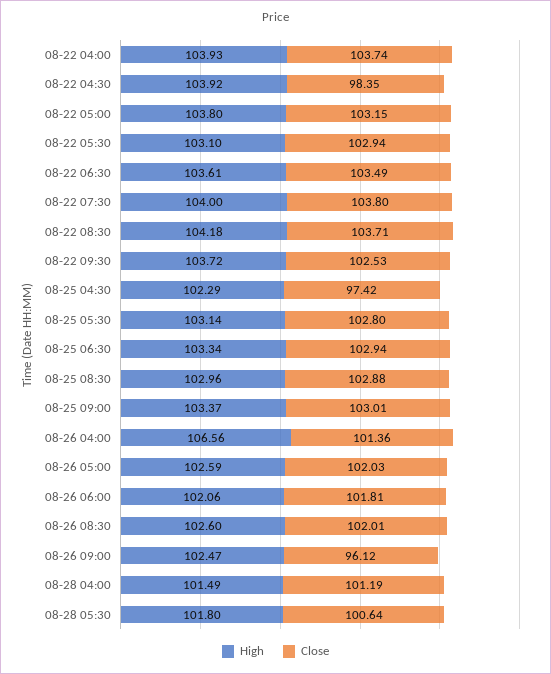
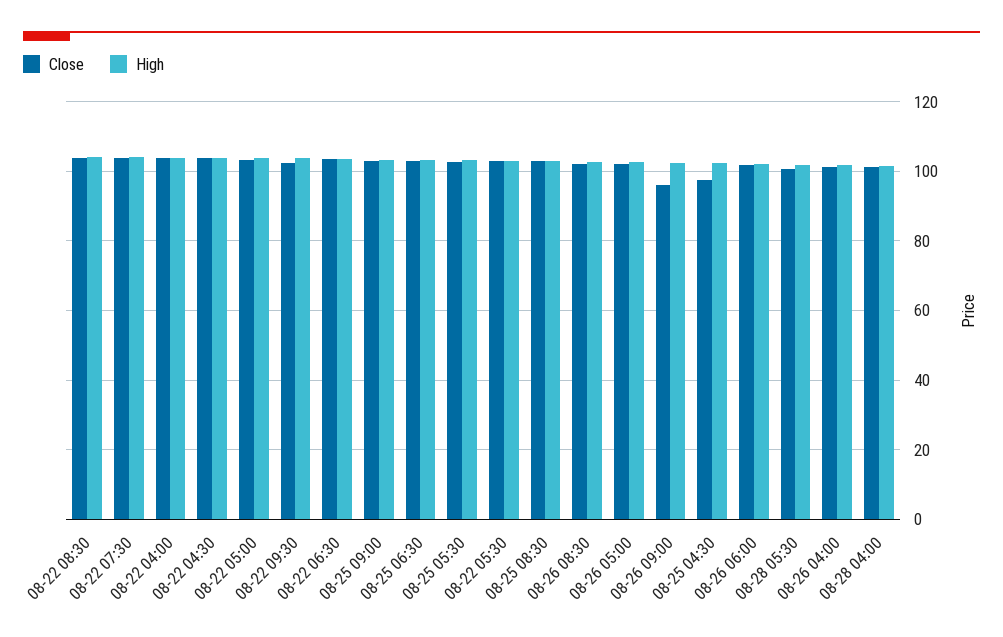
Close, 08-22 04:30: 98.35 -> 104
High, 08-26 04:00: 106.56 -> 102

